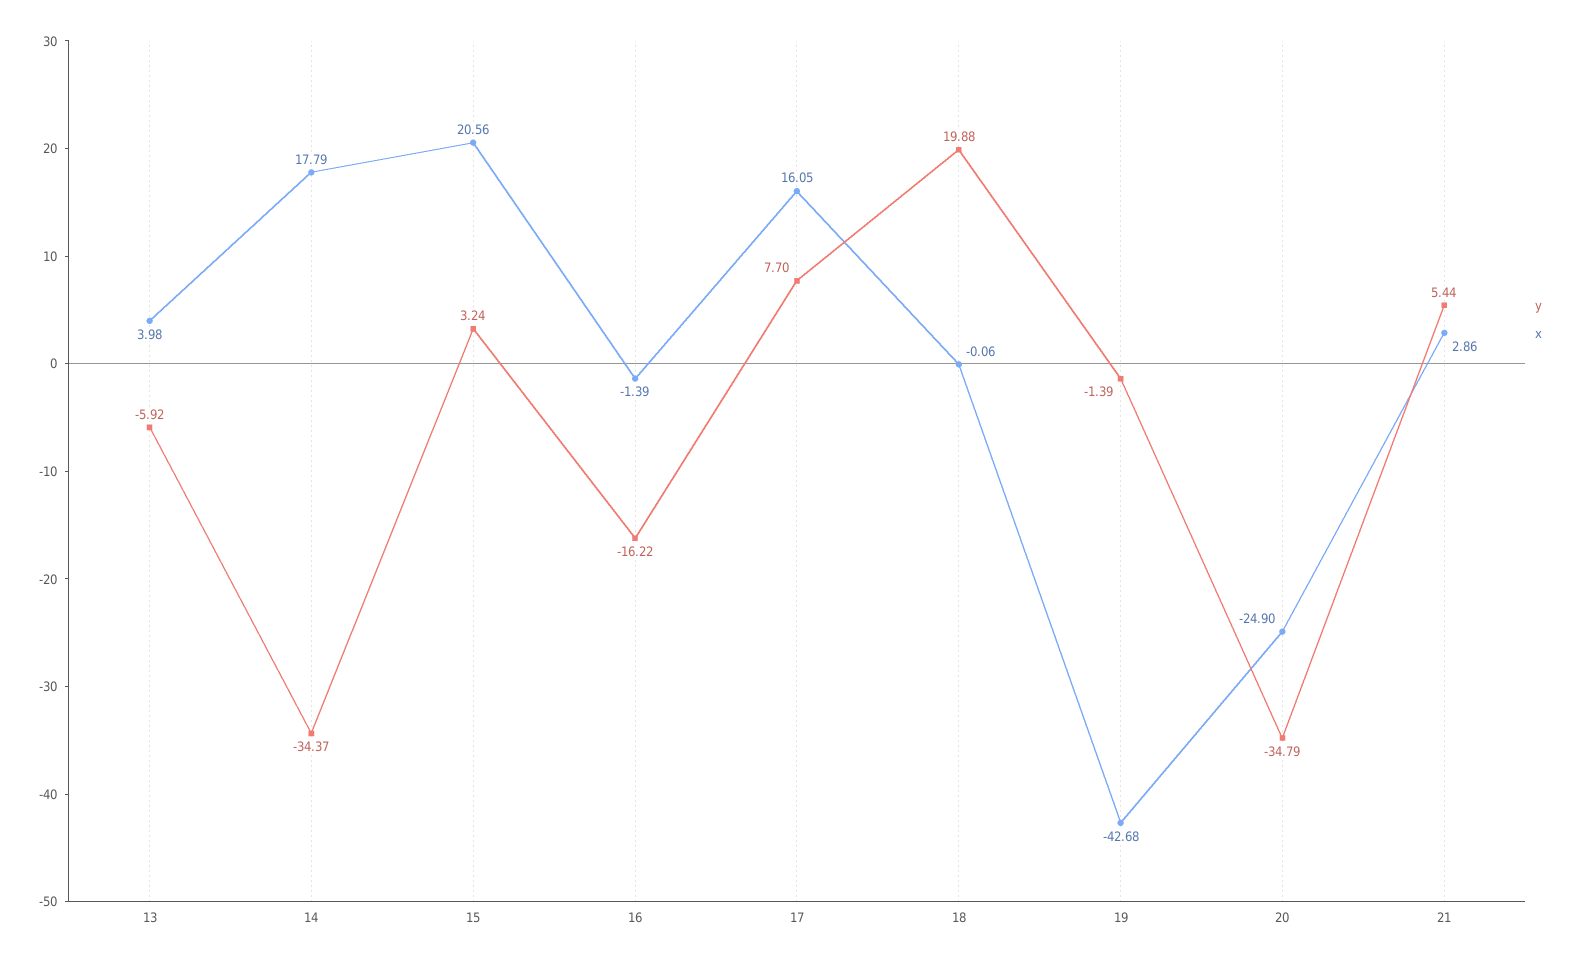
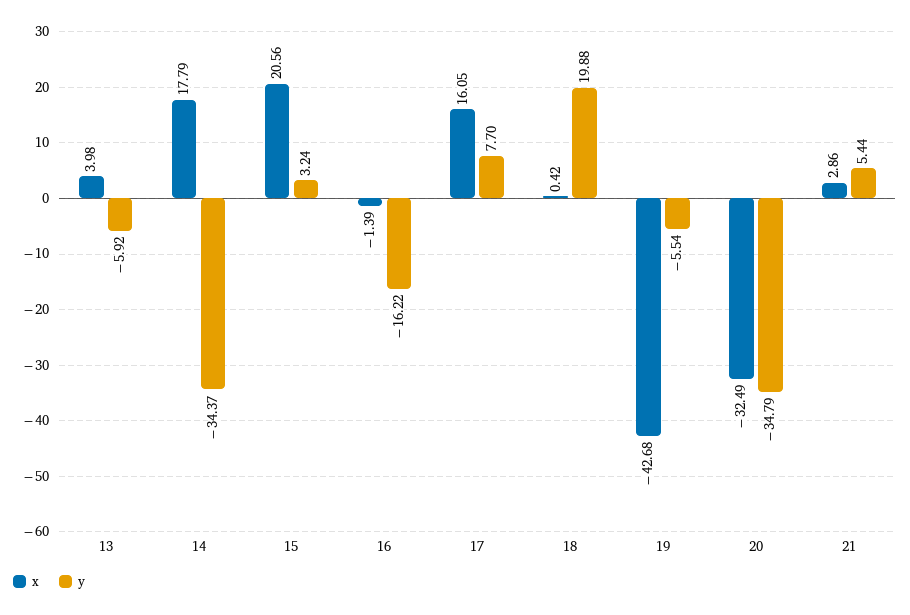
x, 18: -0.06 -> 0.42
y, 19: -1.39 -> -5.54
x, 20: -24.9 -> -32.49

